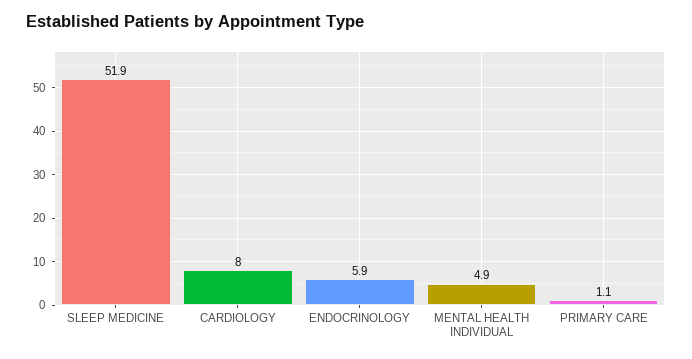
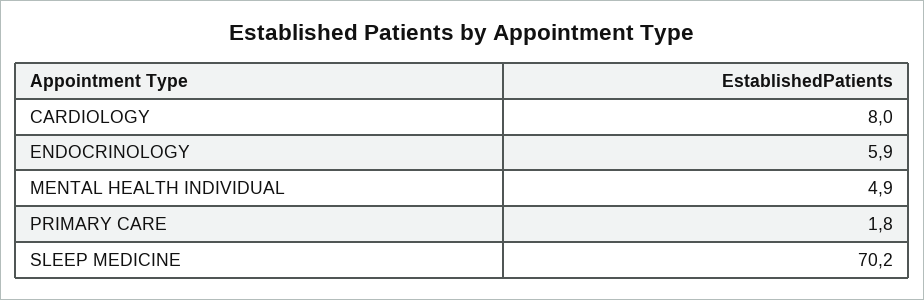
SLEEP MEDICINE: 51.9 -> 70.2
PRIMARY CARE: 1.1 -> 1.8

